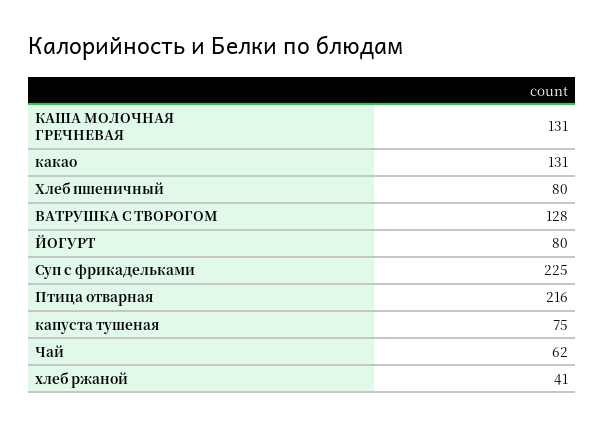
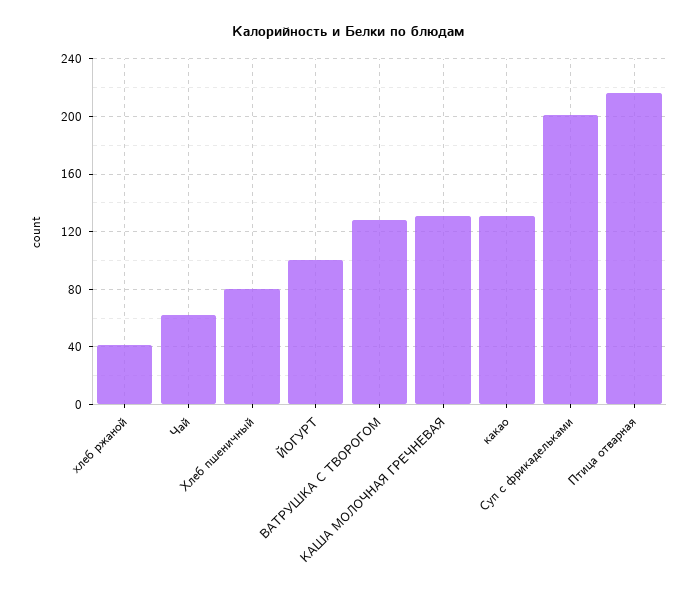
ЙОГУРТ: 80 -> 100
Суп с фрикадельками: 225 -> 200
капуста тушеная: 75 -> none

